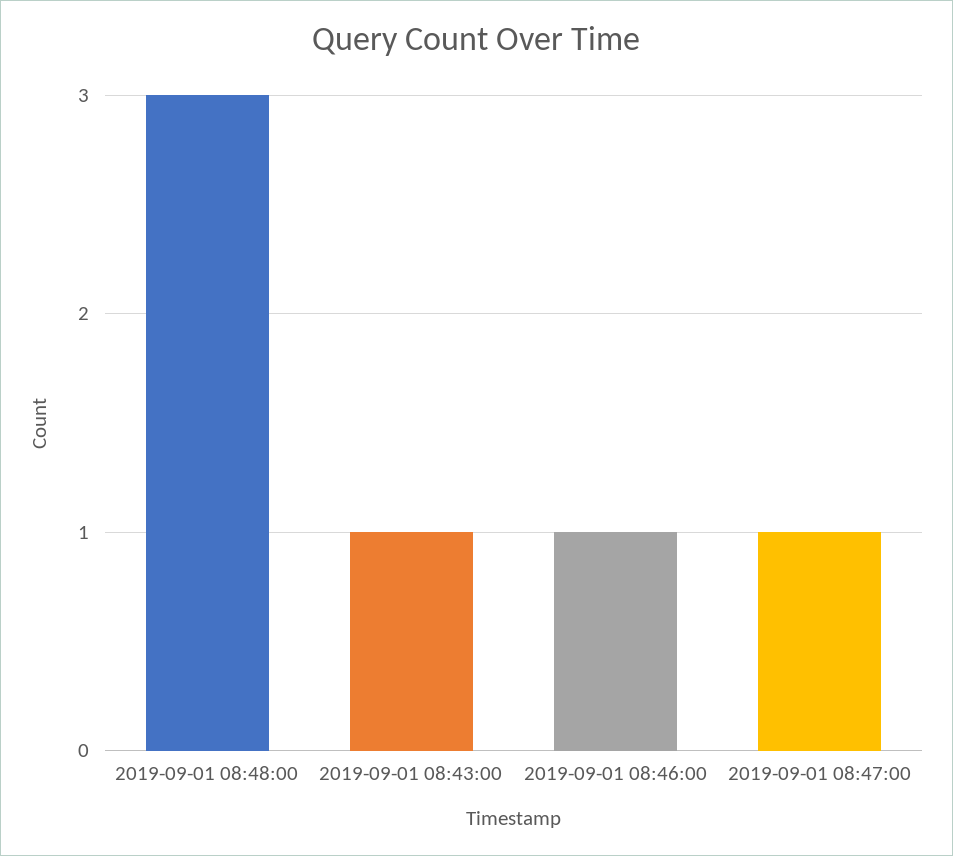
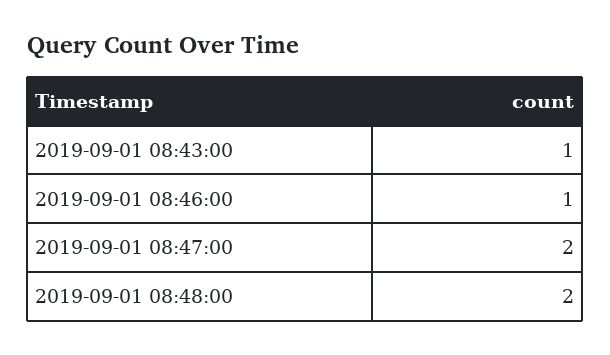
2019-09-01 08:48:00: 3 -> 2
2019-09-01 08:47:00: 1 -> 2

